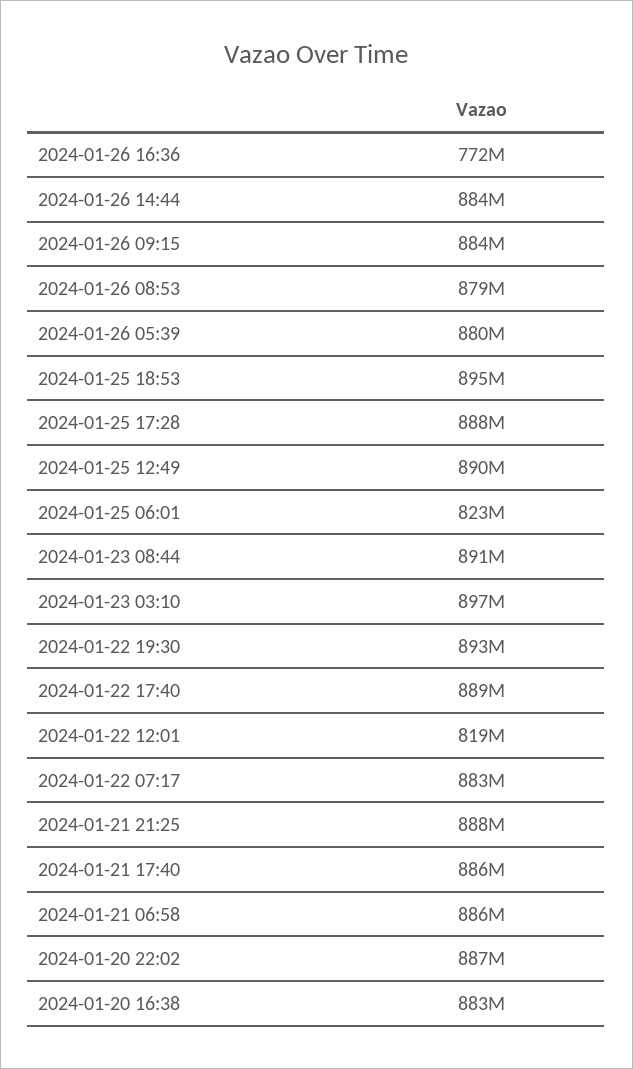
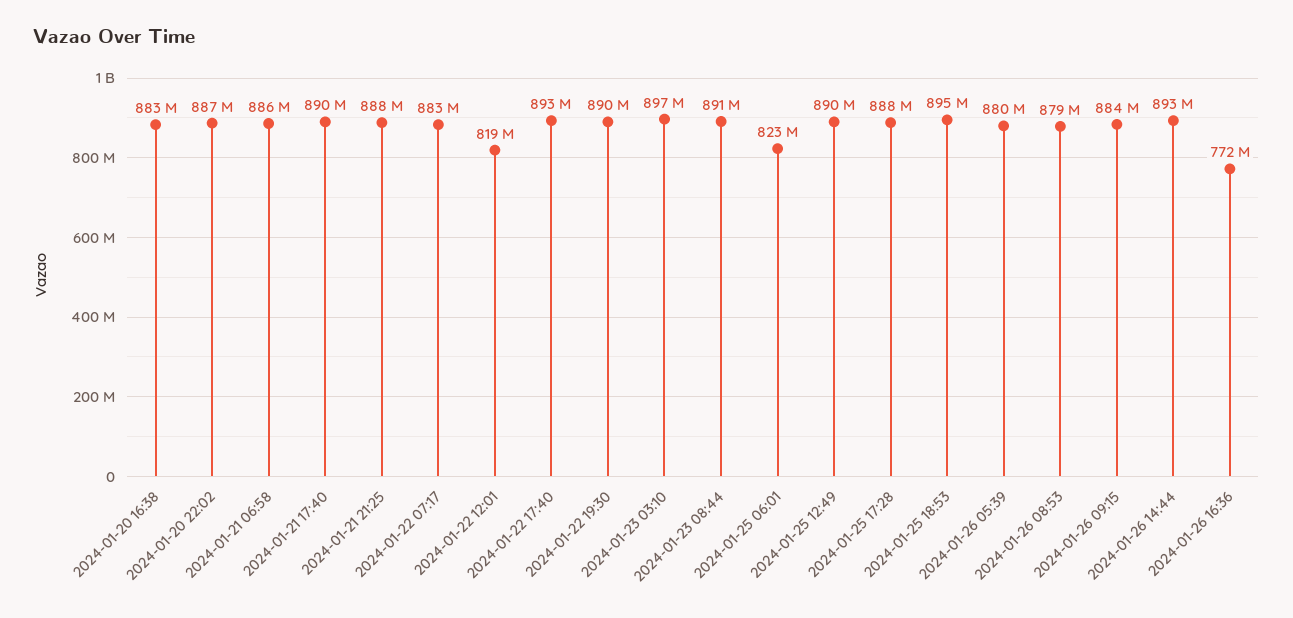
2024-01-26 14:44: 884000000 -> 893000000
2024-01-22 19:30: 893000000 -> 890000000
2024-01-22 17:40: 889000000 -> 893000000
2024-01-21 17:40: 886000000 -> 890000000

